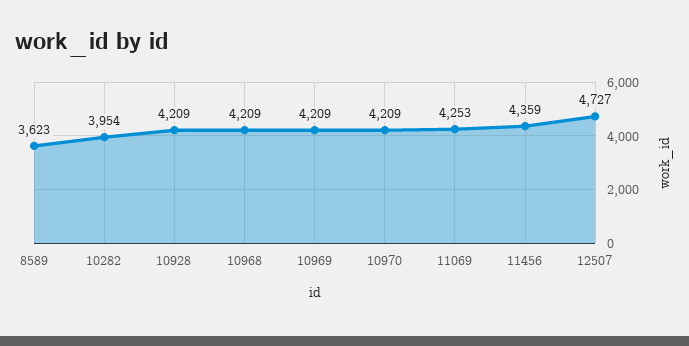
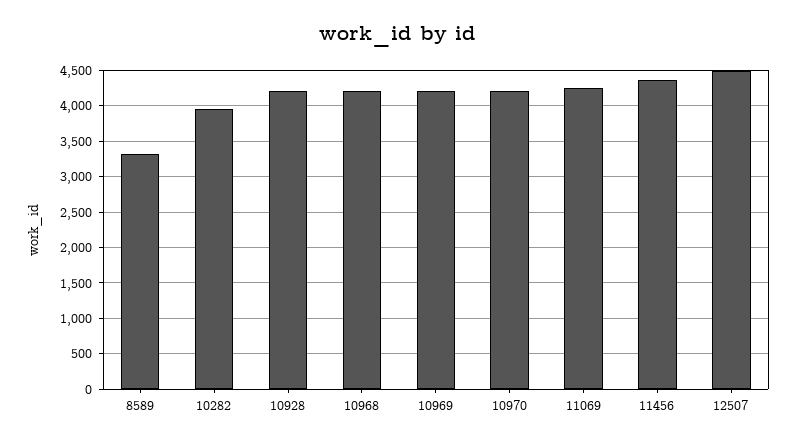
8589: 3623 -> 3300
12507: 4727 -> 4500

